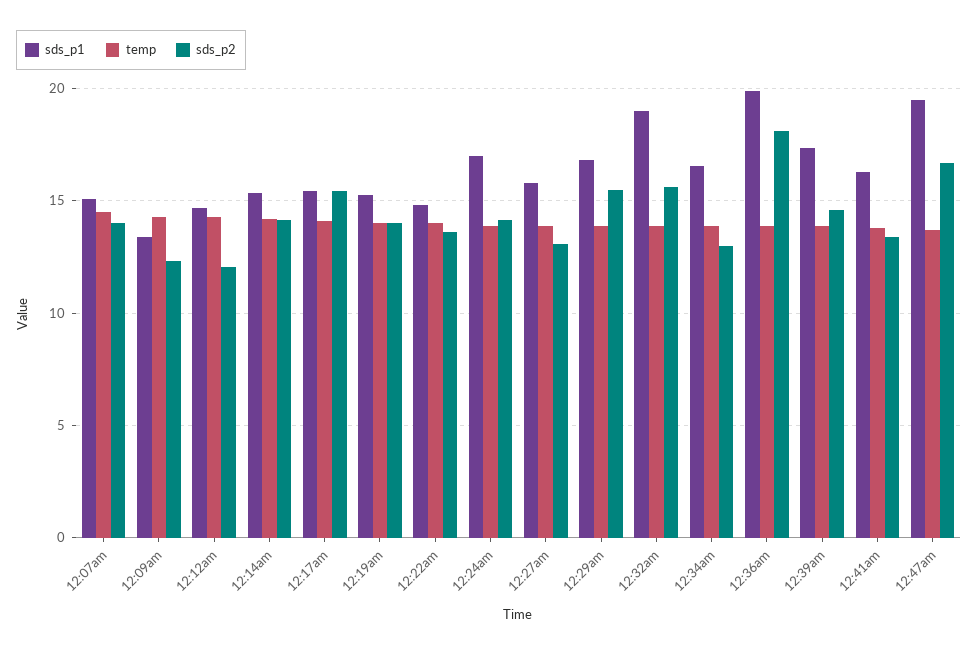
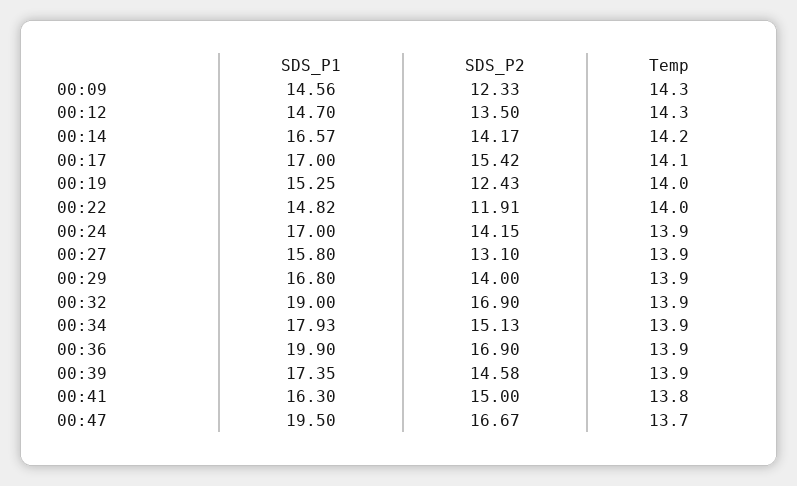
sds_p1, 12:07am: 15 -> none
temp, 12:07am: 14.5 -> none
sds_p2, 12:07am: 14 -> none
sds_p1, 12:09am: 13.5 -> 14.56
sds_p2, 12:12am: 12 -> 13.5
sds_p1, 12:14am: 15.5 -> 16.57
sds_p1, 12:17am: 15.5 -> 17
sds_p2, 12:19am: 14 -> 12.43
sds_p2, 12:22am: 13.5 -> 11.91
sds_p2, 12:29am: 15.5 -> 14
sds_p2, 12:32am: 15.5 -> 16.9
sds_p1, 12:34am: 16.5 -> 17.93
sds_p2, 12:34am: 13 -> 15.13
sds_p2, 12:36am: 18 -> 16.9
sds_p2, 12:41am: 13.5 -> 15

